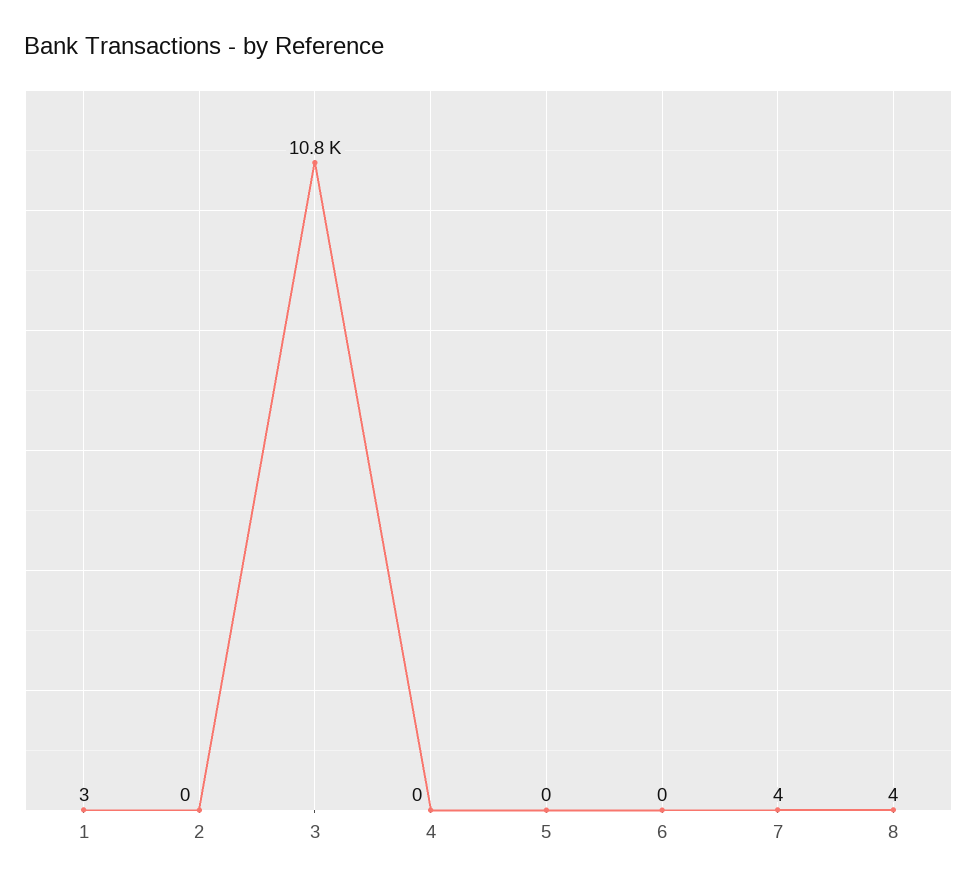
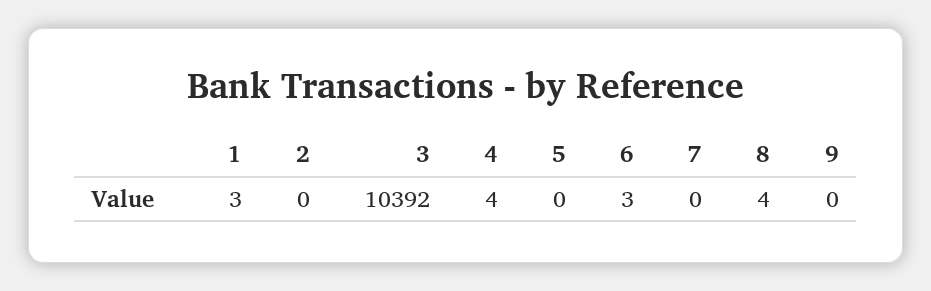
3: 10800 -> 10392
4: 0 -> 4
6: 0 -> 3
7: 4 -> 0
9: none -> 0

